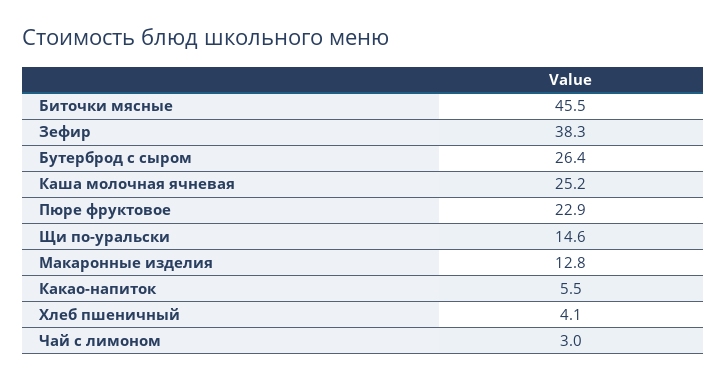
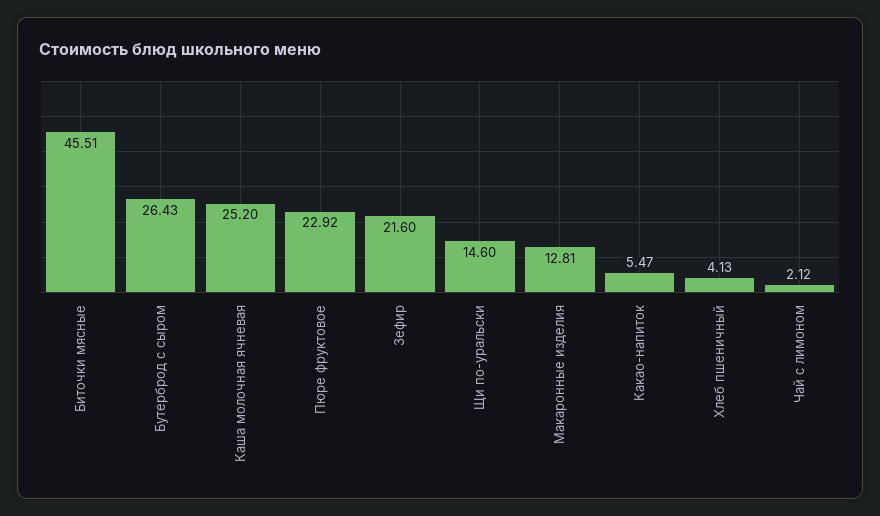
Зефир: 38.3 -> 21.6
Чай с лимоном: 3 -> 2.12

